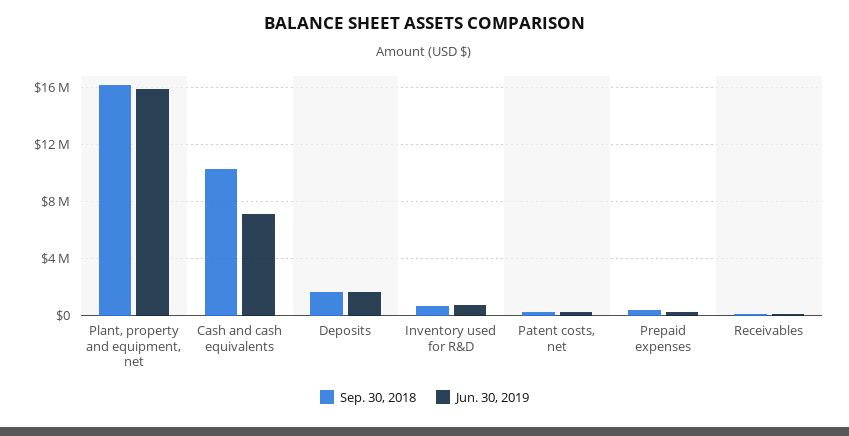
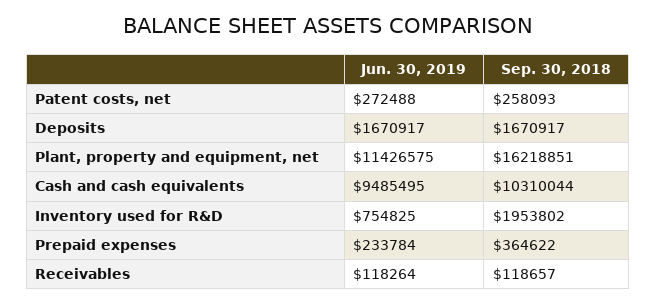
Jun. 30, 2019, Plant, property and equipment, net: 16000000 -> 11426575
Jun. 30, 2019, Cash and cash equivalents: 7000000 -> 9485495
Sep. 30, 2018, Inventory used for R&D: 500000 -> 1953802

